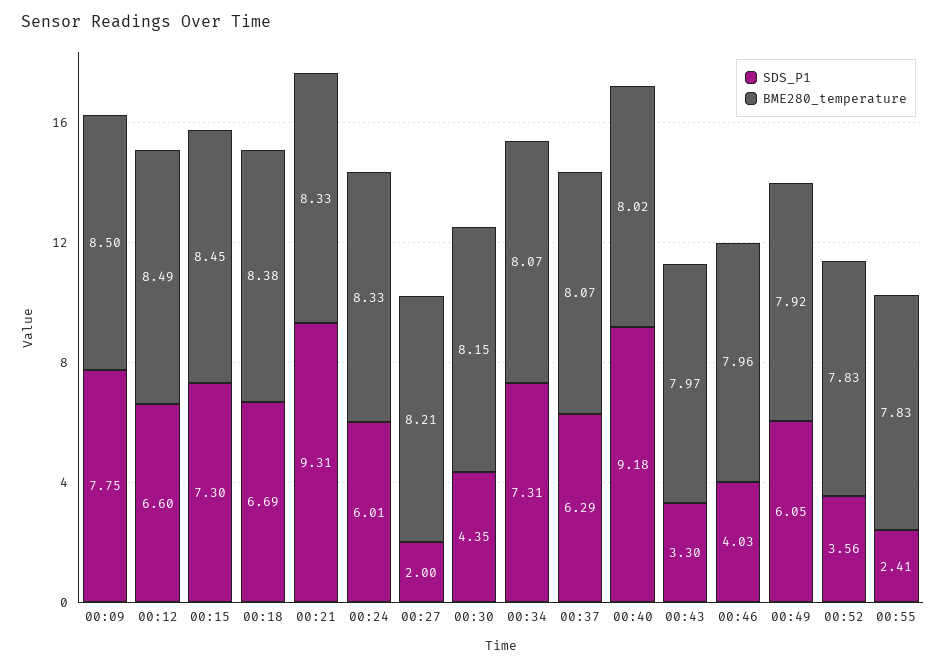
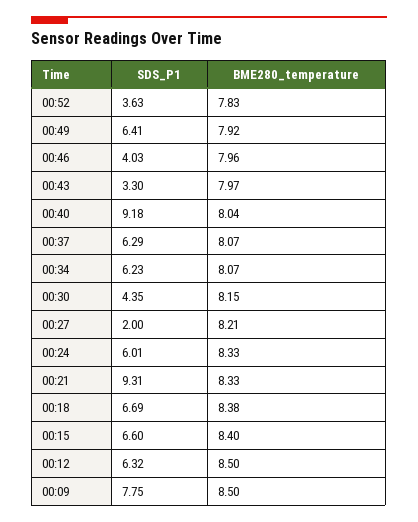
SDS_P1, 00:12: 6.6 -> 6.32
BME280_temperature, 00:12: 8.49 -> 8.5
SDS_P1, 00:15: 7.3 -> 6.6
BME280_temperature, 00:15: 8.45 -> 8.4
SDS_P1, 00:34: 7.31 -> 6.23
BME280_temperature, 00:40: 8.02 -> 8.04
SDS_P1, 00:49: 6.05 -> 6.41
SDS_P1, 00:52: 3.56 -> 3.63
SDS_P1, 00:55: 2.41 -> none
BME280_temperature, 00:55: 7.83 -> none

